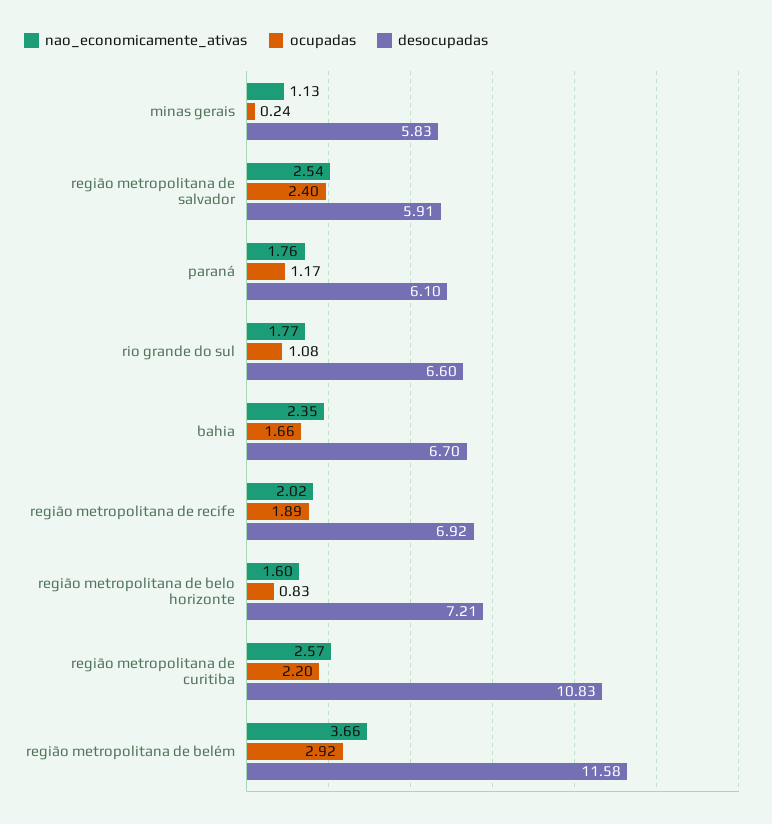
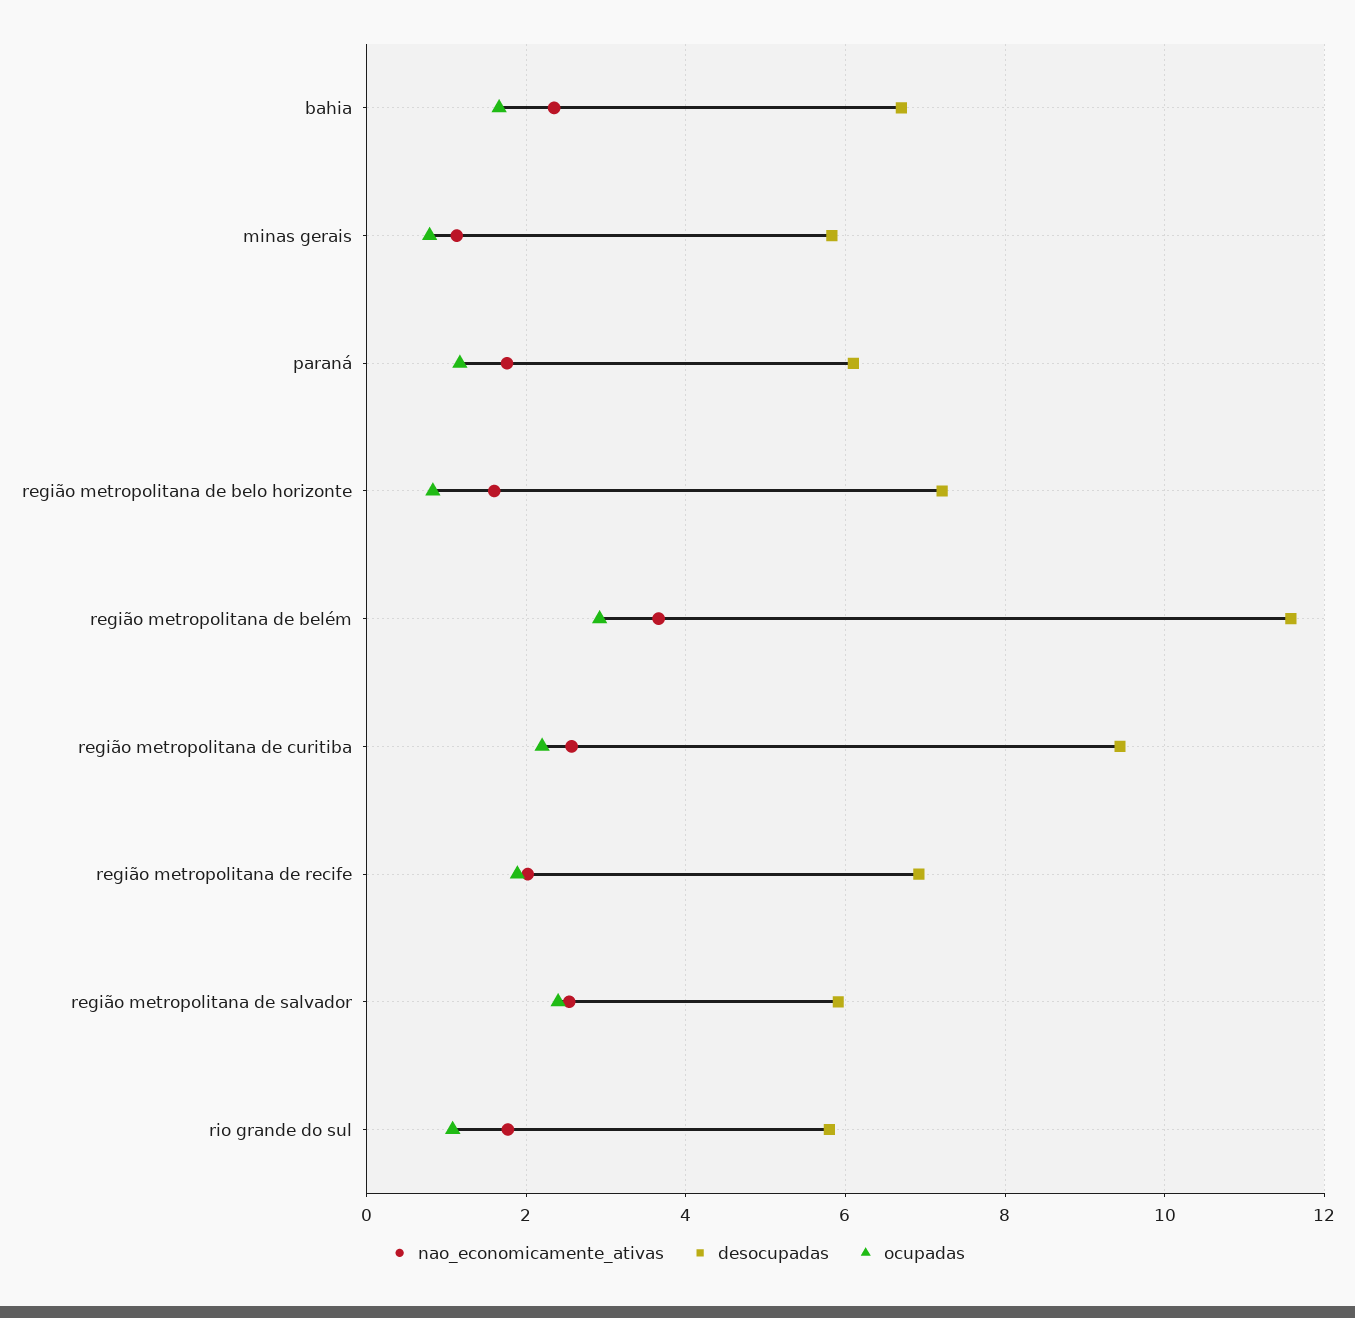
ocupadas, minas gerais: 0.24 -> 0.8
desocupadas, rio grande do sul: 6.6 -> 5.8
desocupadas, região metropolitana de curitiba: 10.83 -> 9.4

